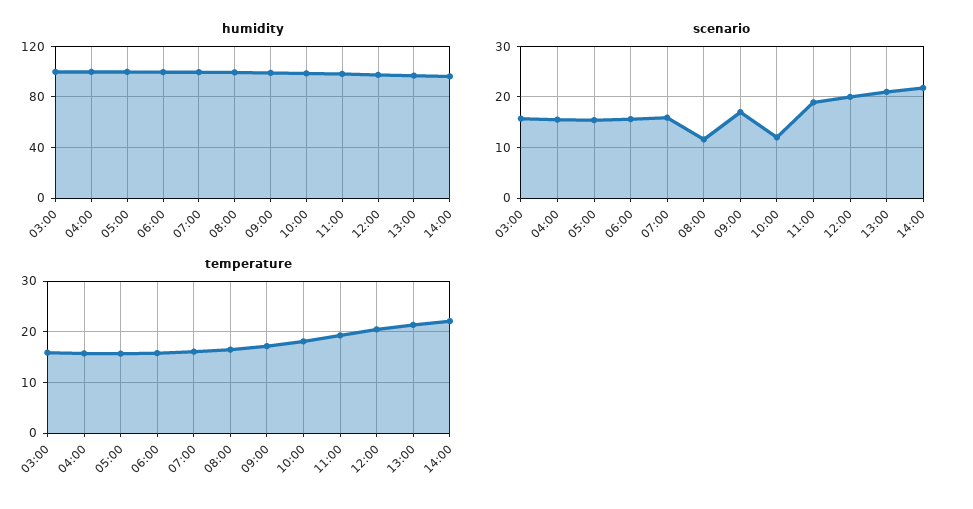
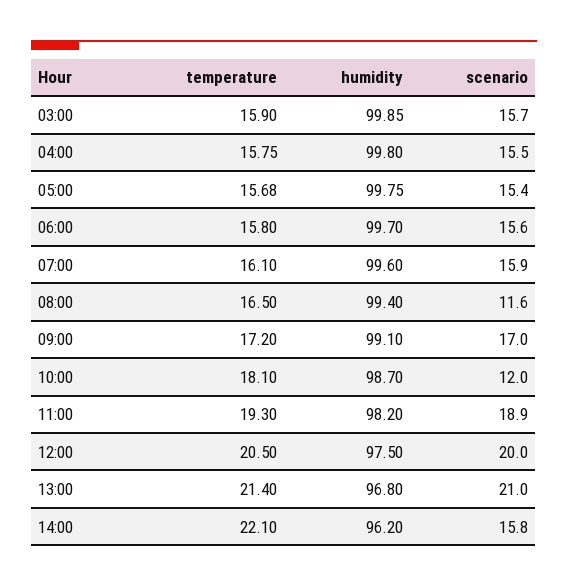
scenario, 14:00: 22 -> 15.8

